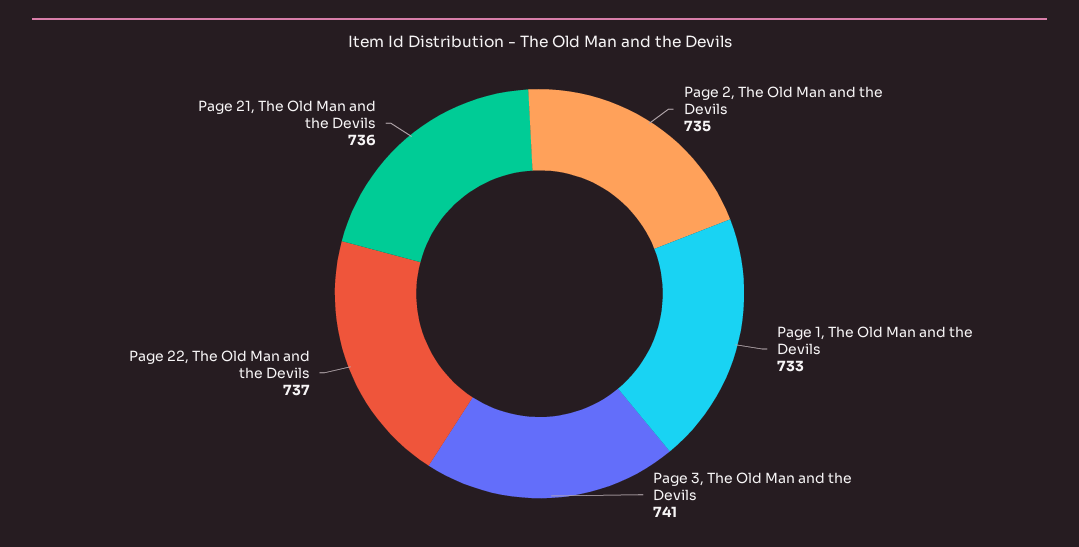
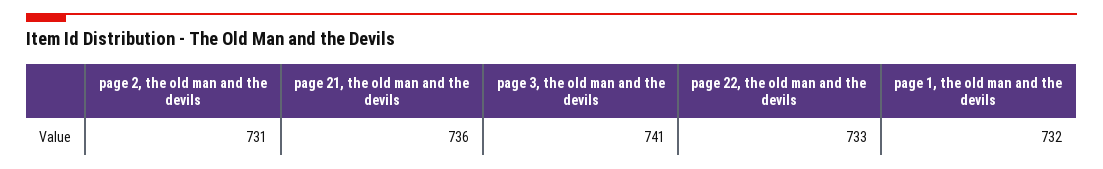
Page 2, The Old Man and the Devils: 735 -> 731
Page 1, The Old Man and the Devils: 733 -> 732
Page 22, The Old Man and the Devils: 737 -> 733

